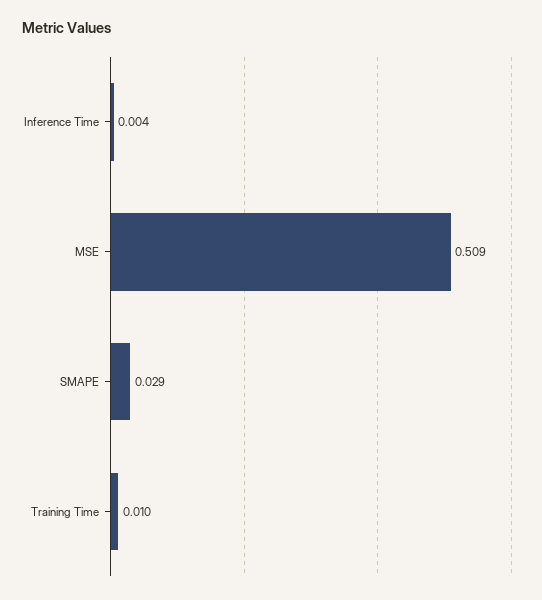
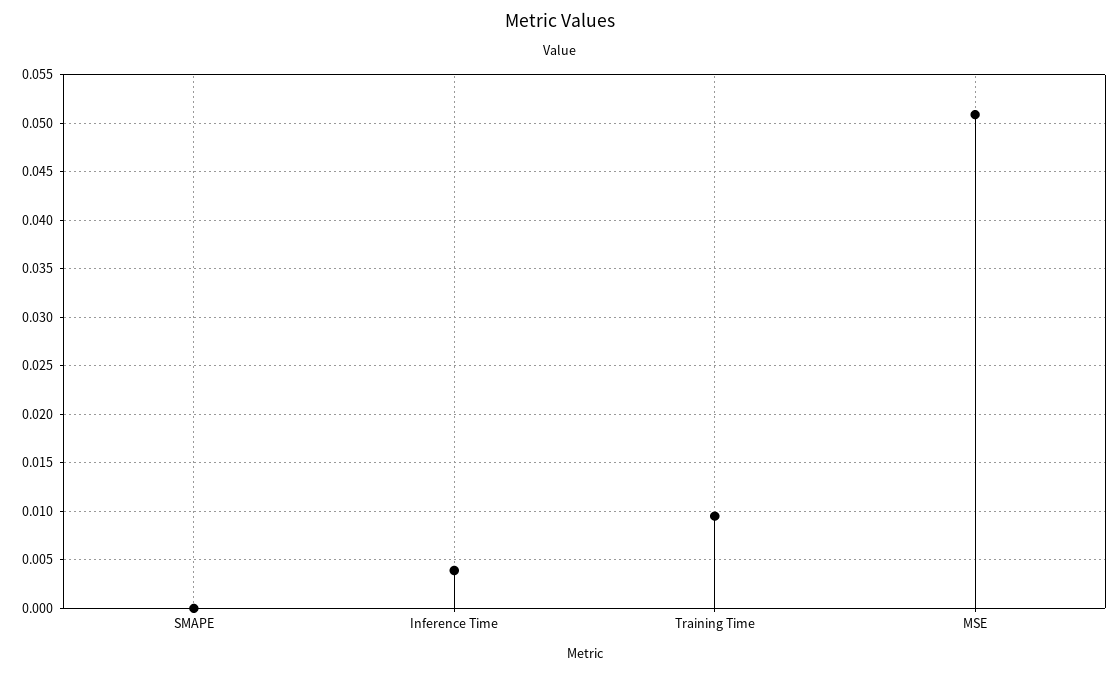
MSE: 0.509 -> 0.051
SMAPE: 0.029 -> 0

